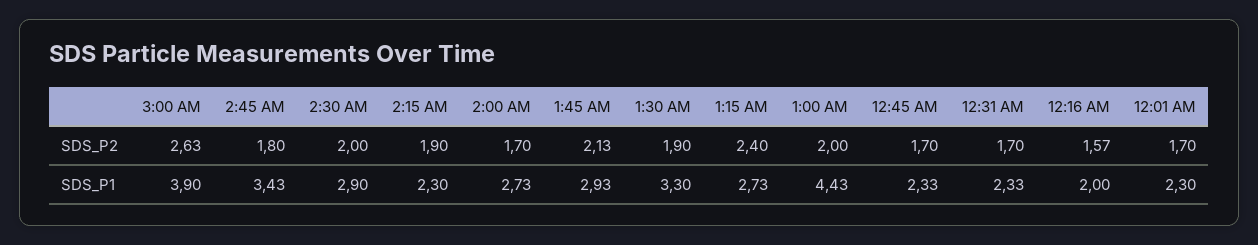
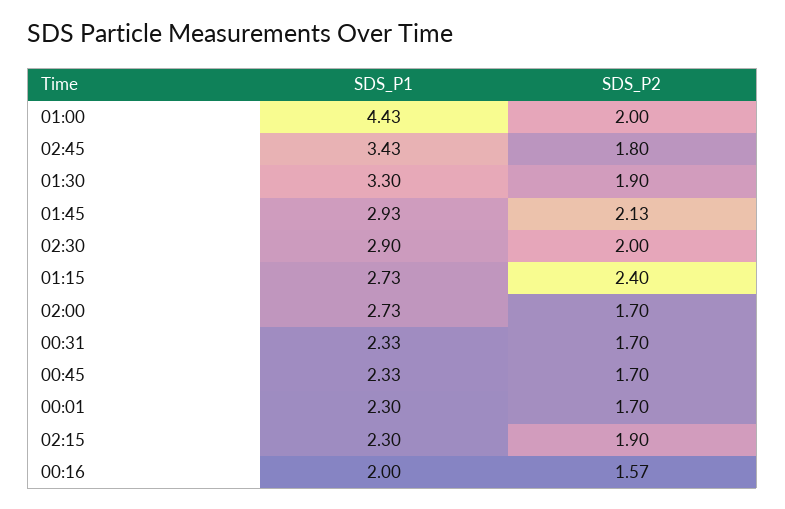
3:00 AM, SDS_P2: 2.63 -> none
3:00 AM, SDS_P1: 3.9 -> none

